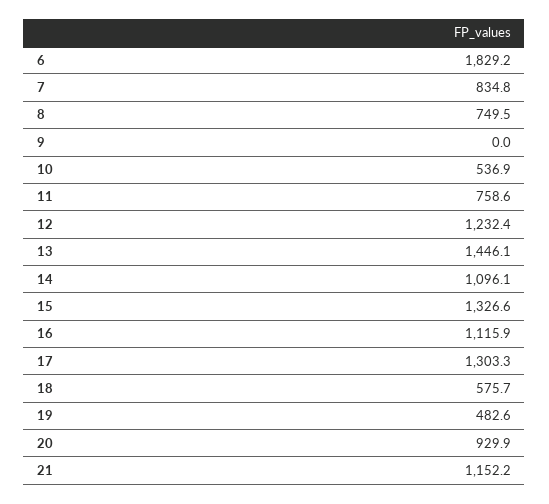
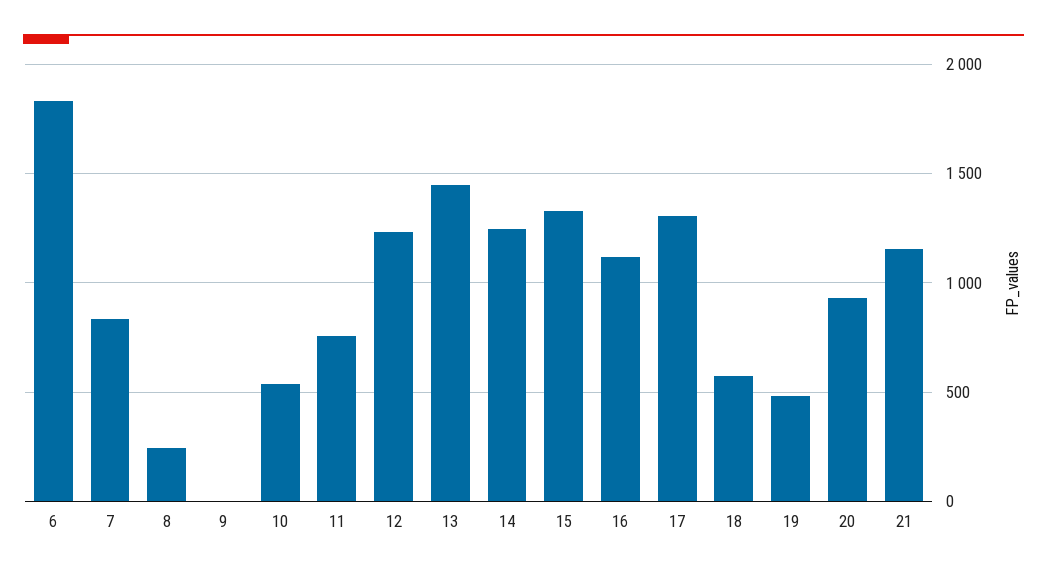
8: 749.5 -> 250
14: 1096.1 -> 1250

